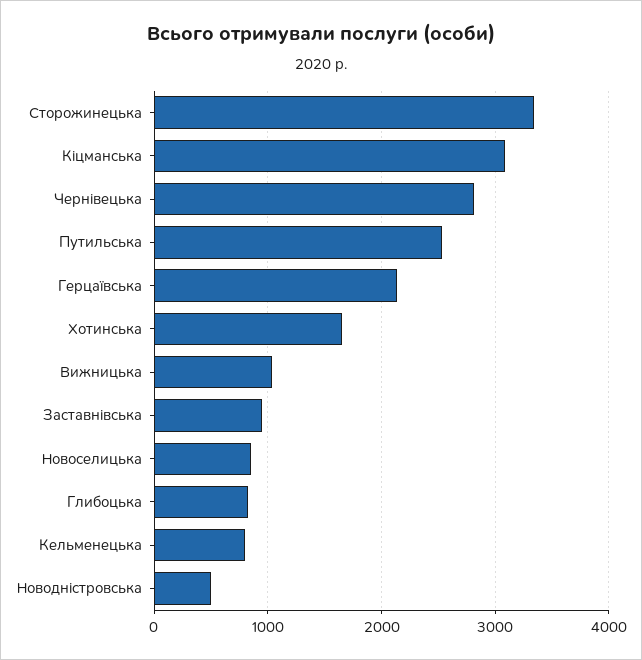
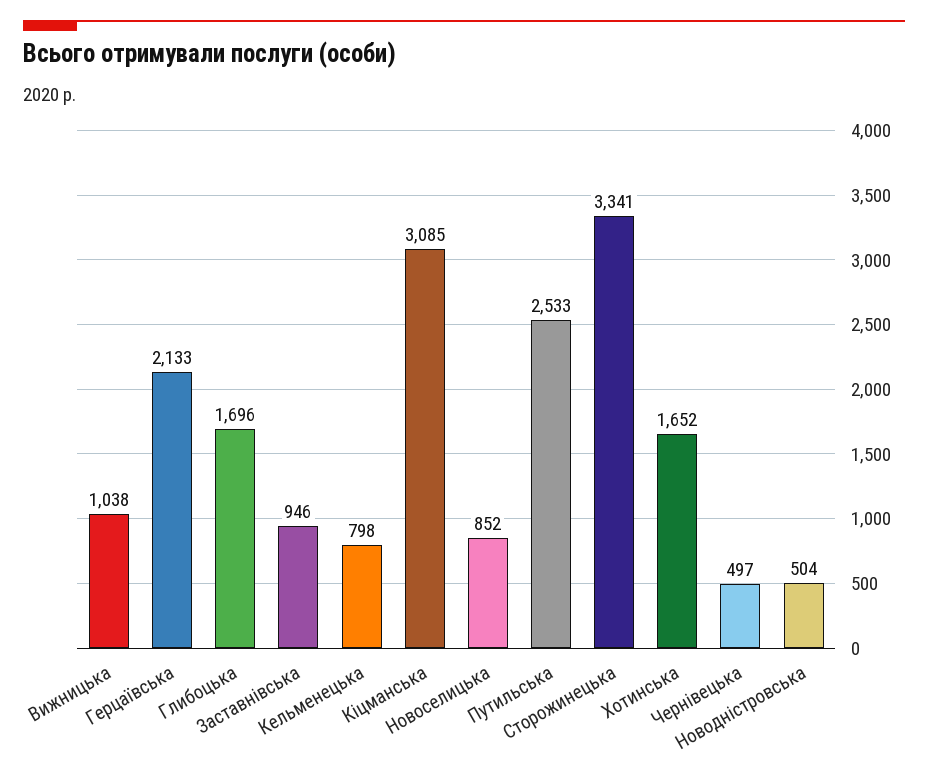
Чернівецька: 2800 -> 497
Глибоцька: 800 -> 1696

